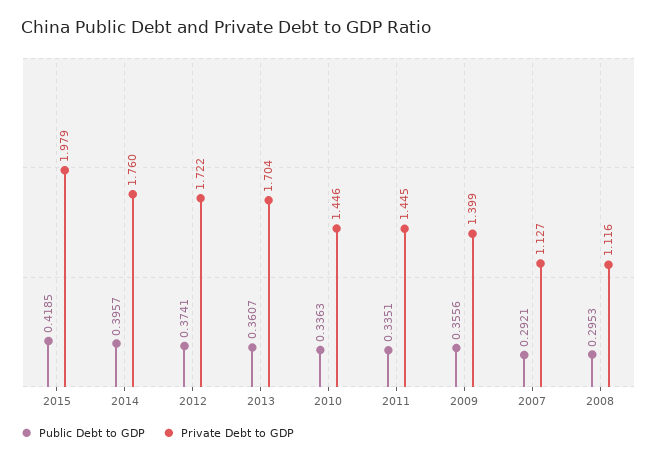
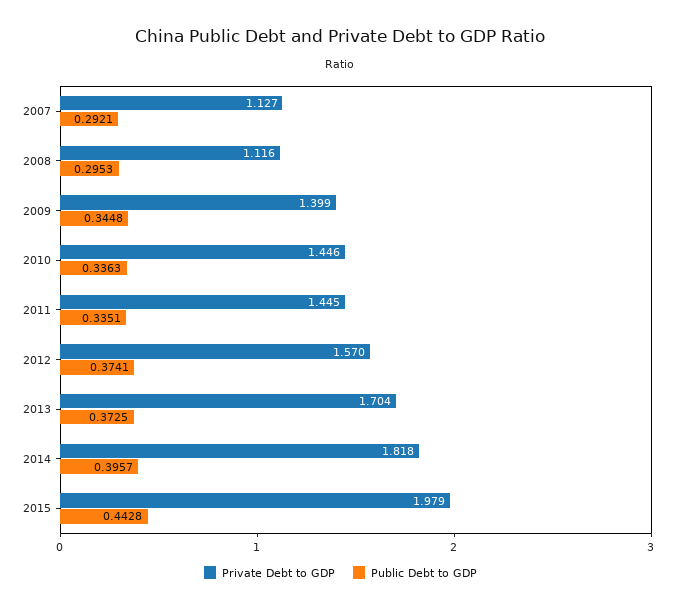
Public Debt to GDP, 2015: 0.4185 -> 0.4428
Private Debt to GDP, 2014: 1.76 -> 1.818
Private Debt to GDP, 2012: 1.722 -> 1.57
Public Debt to GDP, 2013: 0.3607 -> 0.3725
Public Debt to GDP, 2009: 0.3556 -> 0.3448

